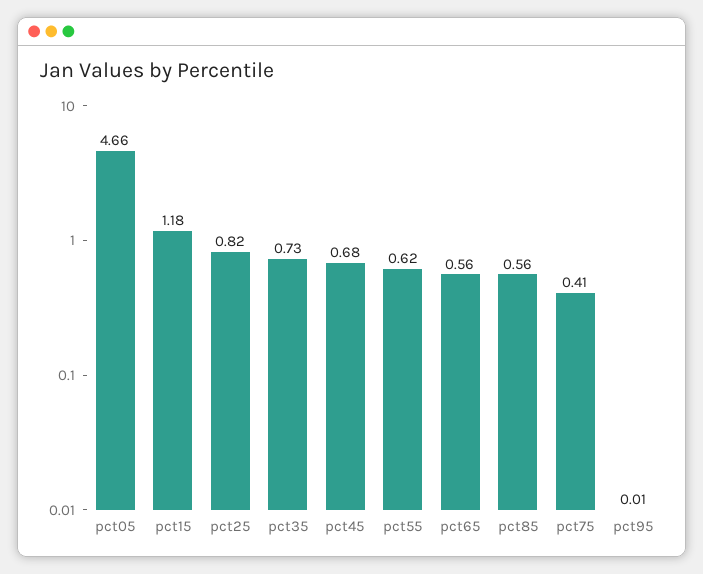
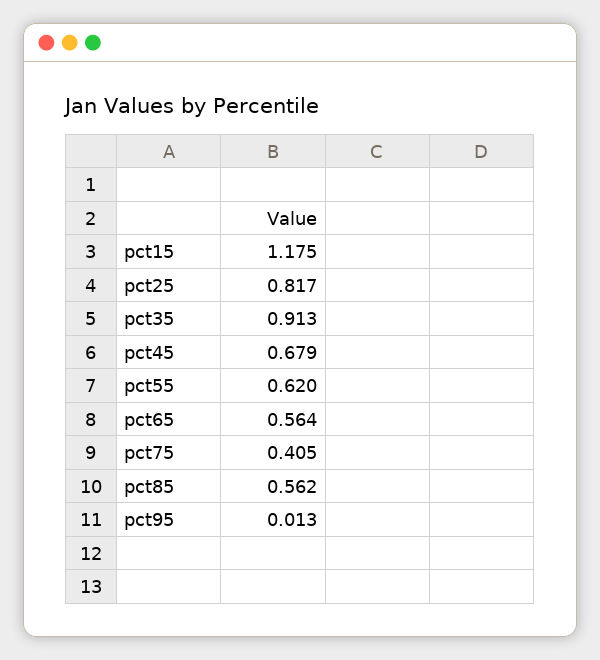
pct05: 4.66 -> none
pct35: 0.73 -> 0.913

